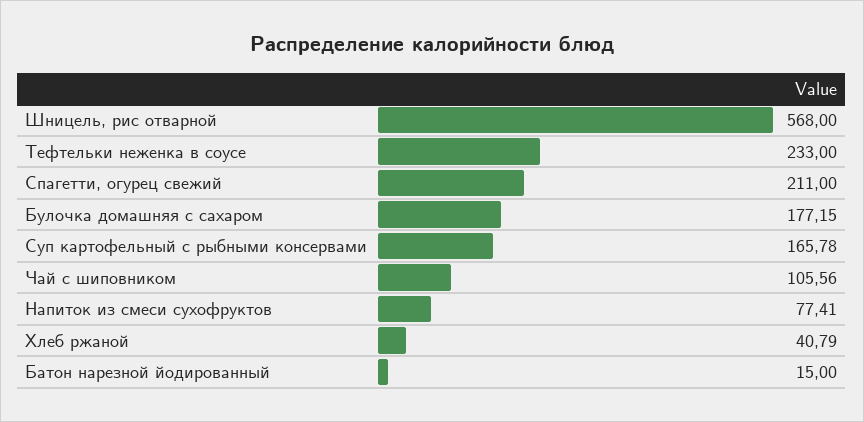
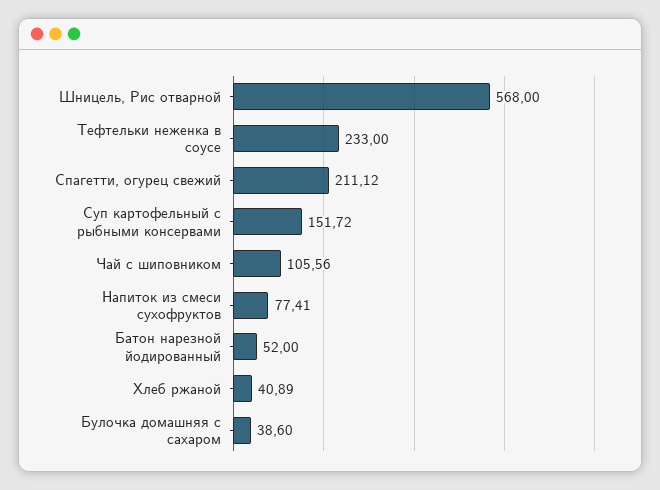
Спагетти, огурец свежий: 211 -> 211.12
Булочка домашняя с сахаром: 177.15 -> 38.6
Суп картофельный с рыбными консервами: 165.78 -> 151.72
Хлеб ржаной: 40.79 -> 40.89
Батон нарезной йодированный: 15 -> 52

